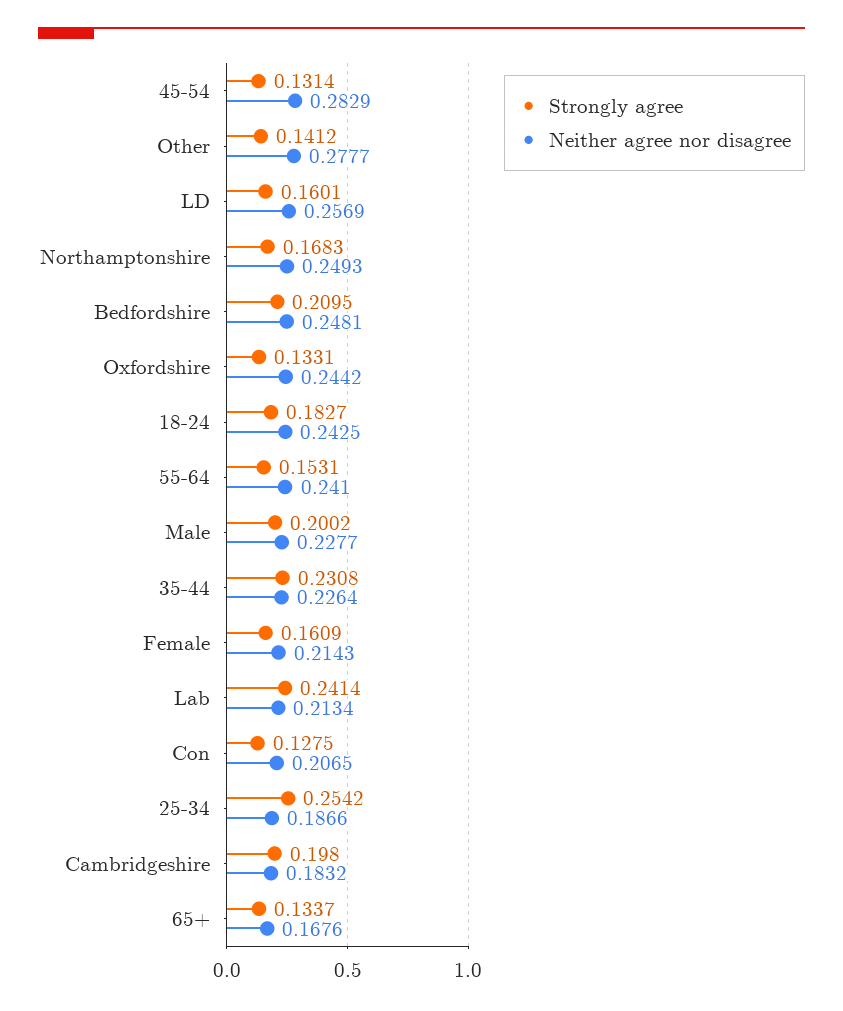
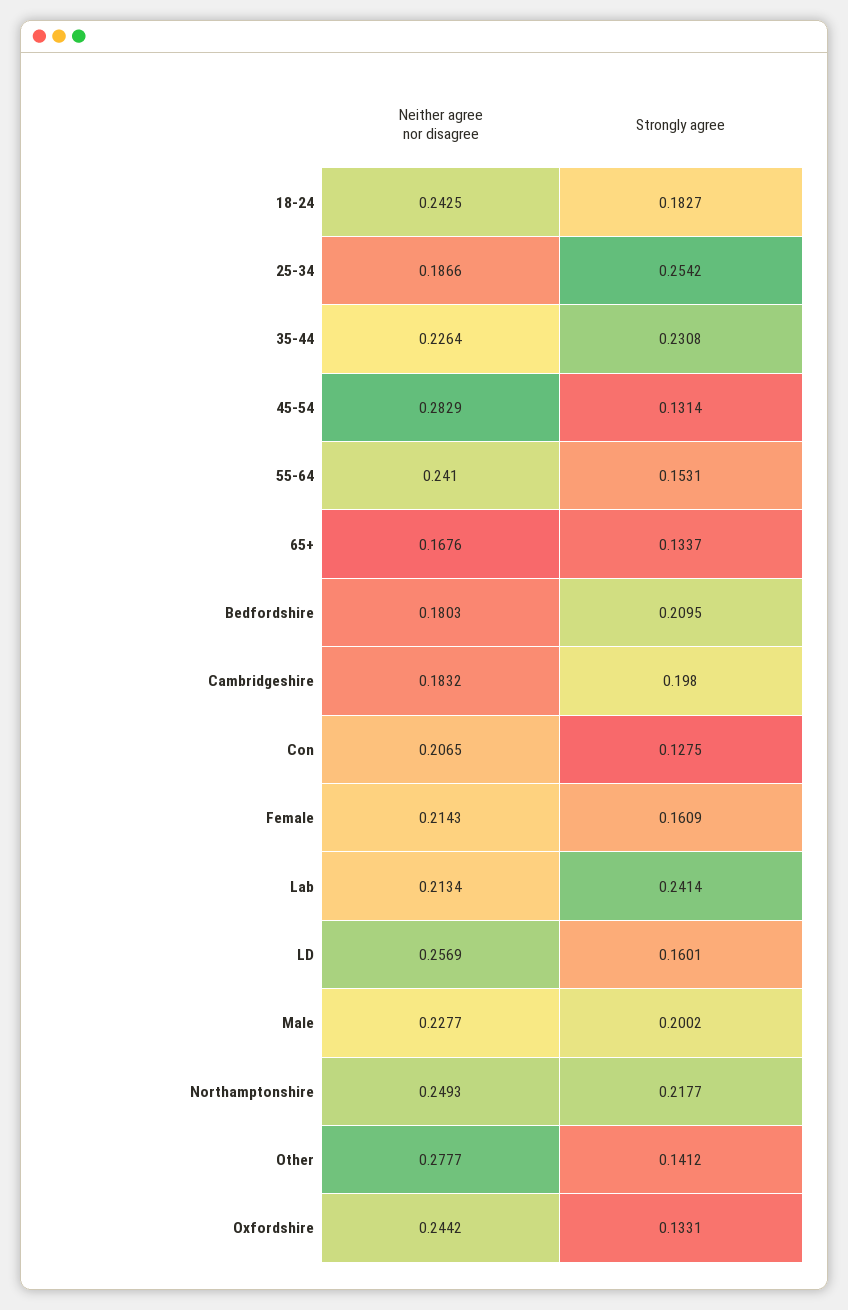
Strongly agree, Northamptonshire: 0.1683 -> 0.2177
Neither agree nor disagree, Bedfordshire: 0.2481 -> 0.1803

